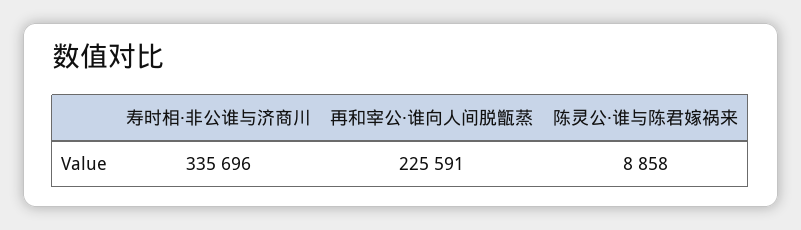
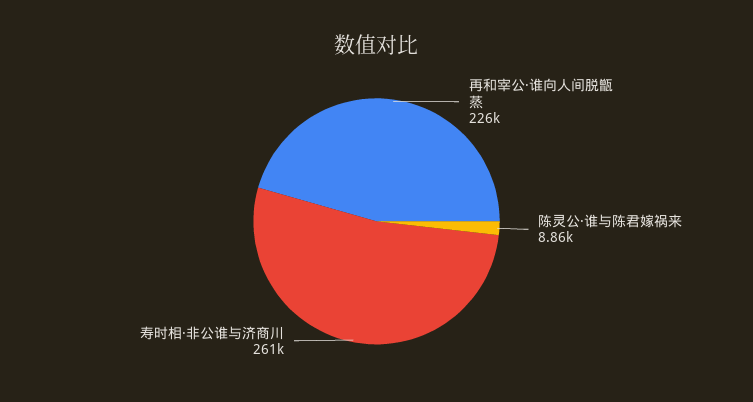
寿时相·非公谁与济商川: 335696 -> 261000

